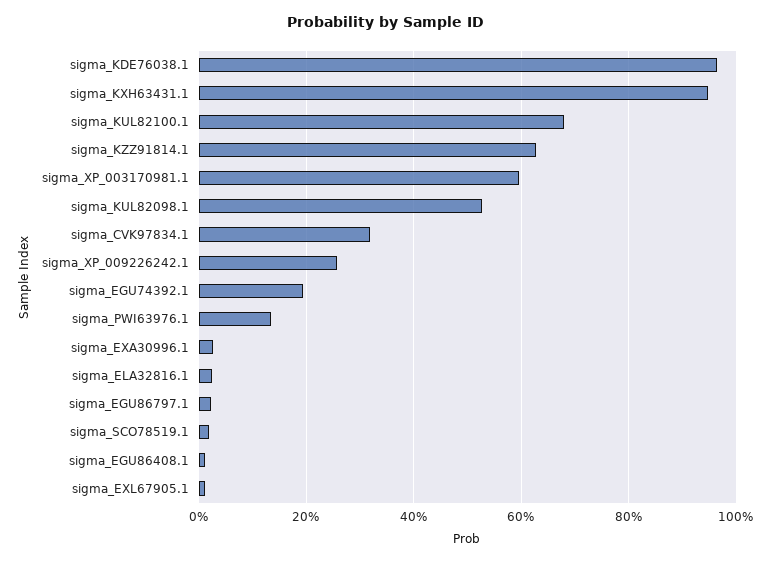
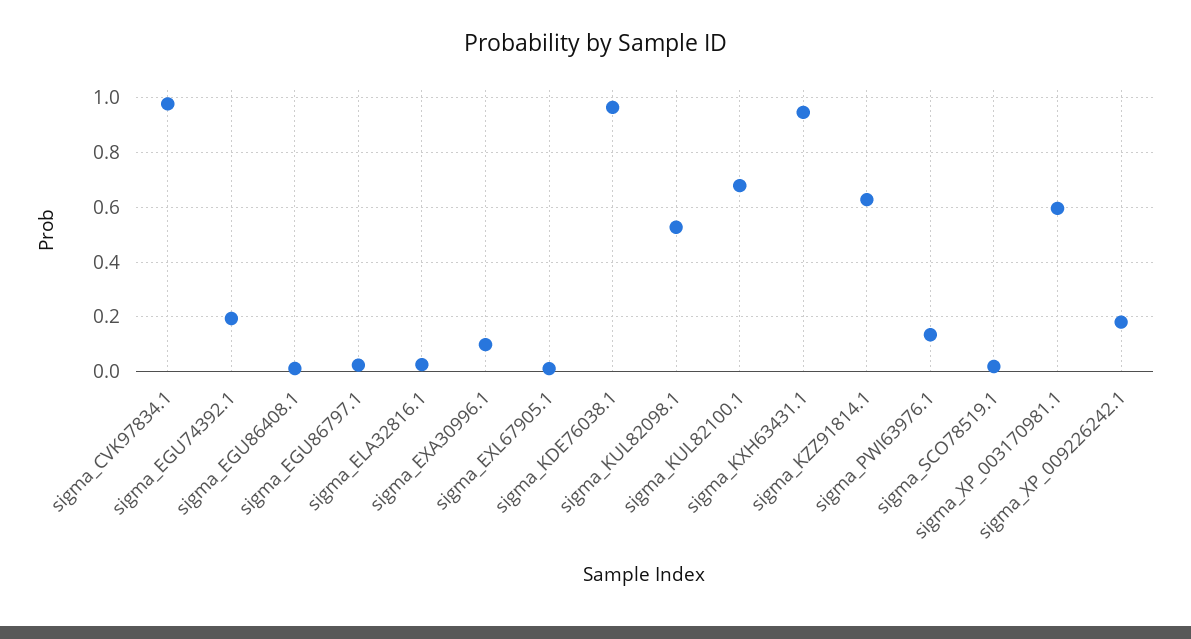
sigma_CVK97834.1: 0.32 -> 0.975
sigma_XP_009226242.1: 0.26 -> 0.175
sigma_EXA30996.1: 0.02 -> 0.1

